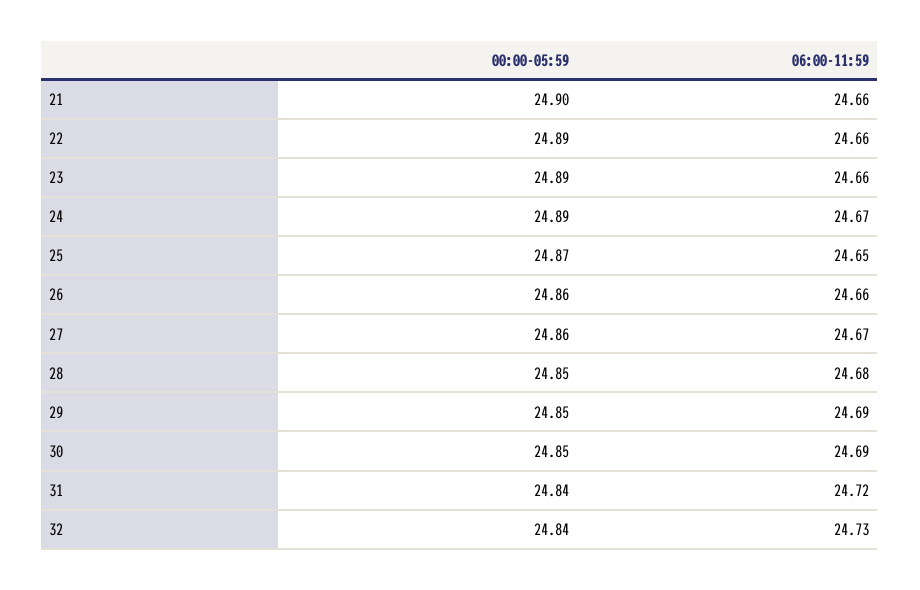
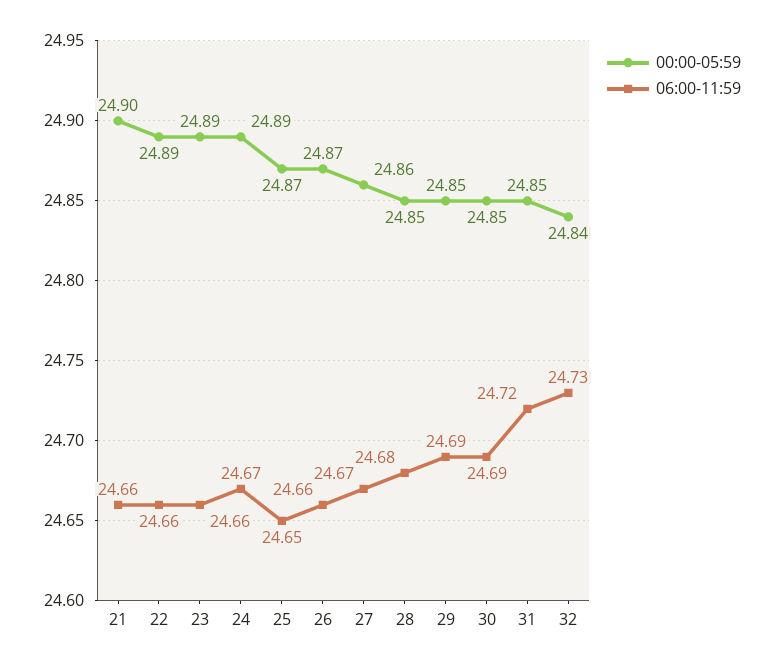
00:00-05:59, 26: 24.86 -> 24.87
00:00-05:59, 31: 24.84 -> 24.85

